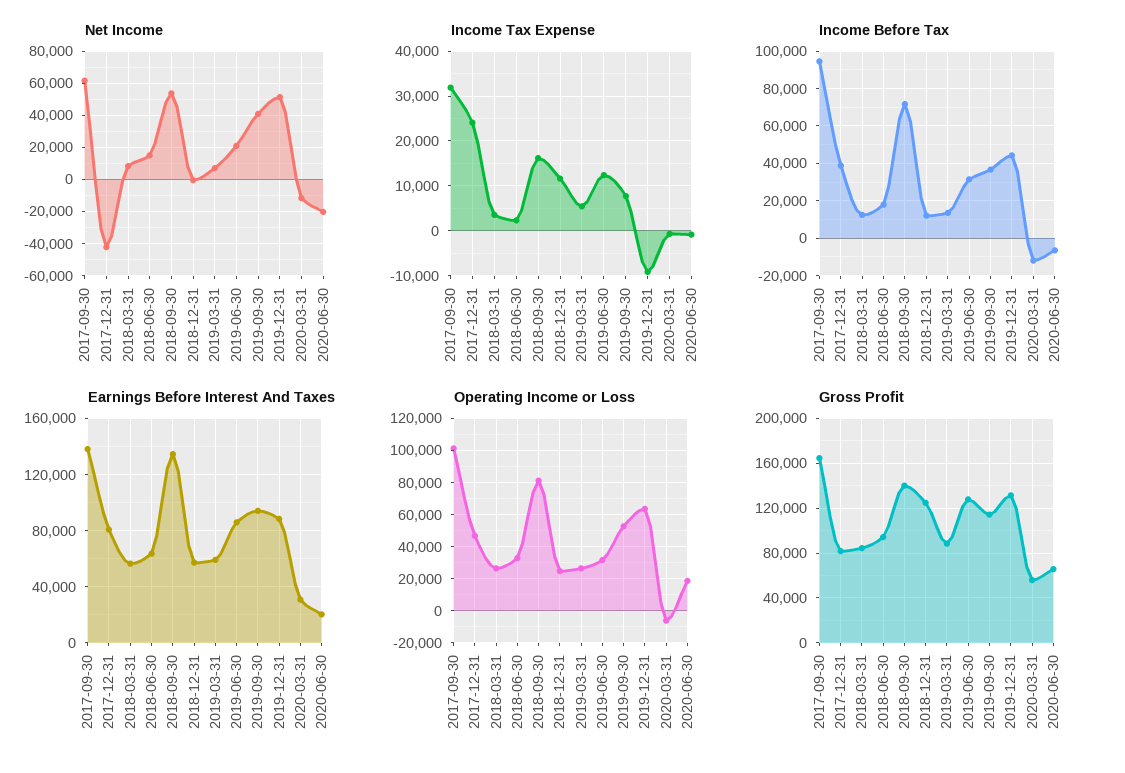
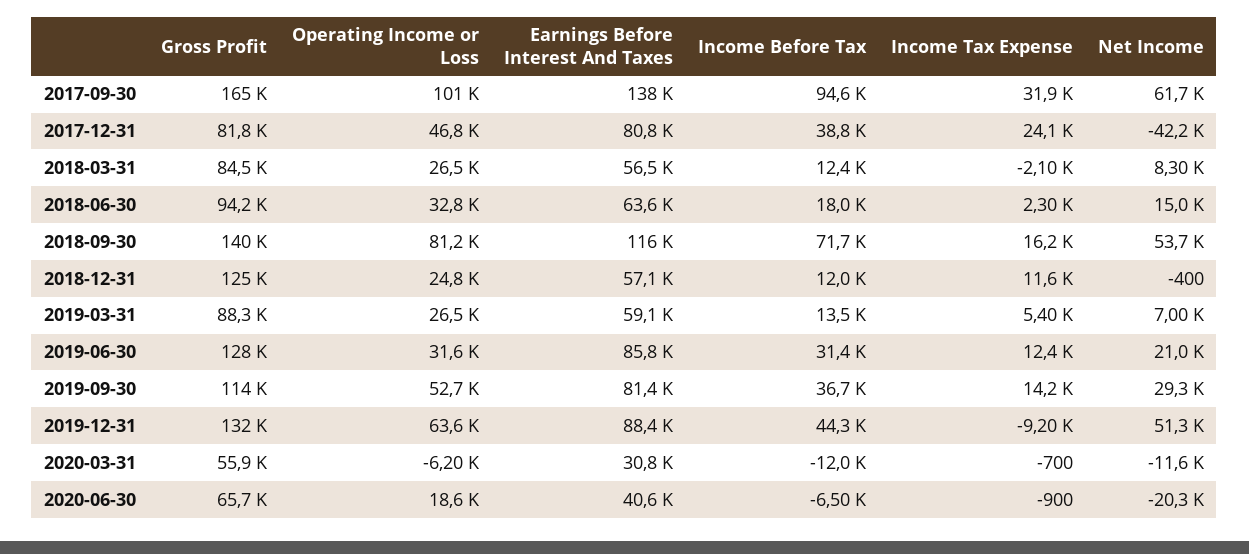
Net Income, 2019-09-30: 40000 -> 29300
Income Tax Expense, 2018-03-31: 4000 -> -2100
Income Tax Expense, 2019-09-30: 8000 -> 14200
Earnings Before Interest And Taxes, 2018-09-30: 135000 -> 116000
Earnings Before Interest And Taxes, 2019-09-30: 95000 -> 81400
Earnings Before Interest And Taxes, 2020-06-30: 20000 -> 40600

